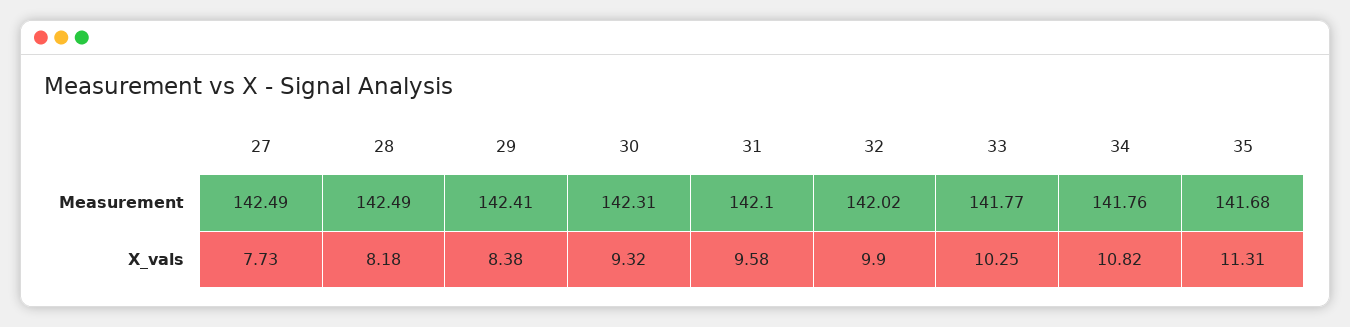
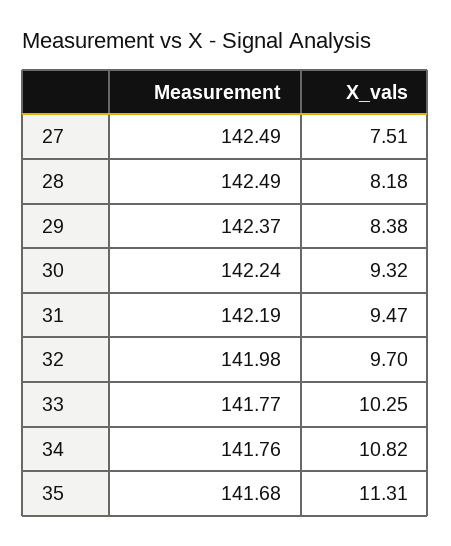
29, Measurement: 142.41 -> 142.37
30, Measurement: 142.31 -> 142.24
31, Measurement: 142.1 -> 142.19
32, Measurement: 142.02 -> 141.98
27, X_vals: 7.73 -> 7.51
31, X_vals: 9.58 -> 9.47
32, X_vals: 9.9 -> 9.7

